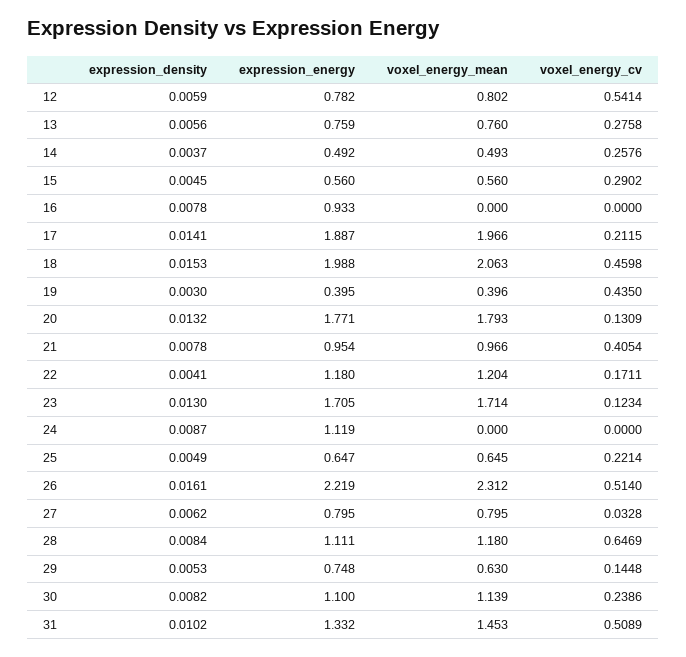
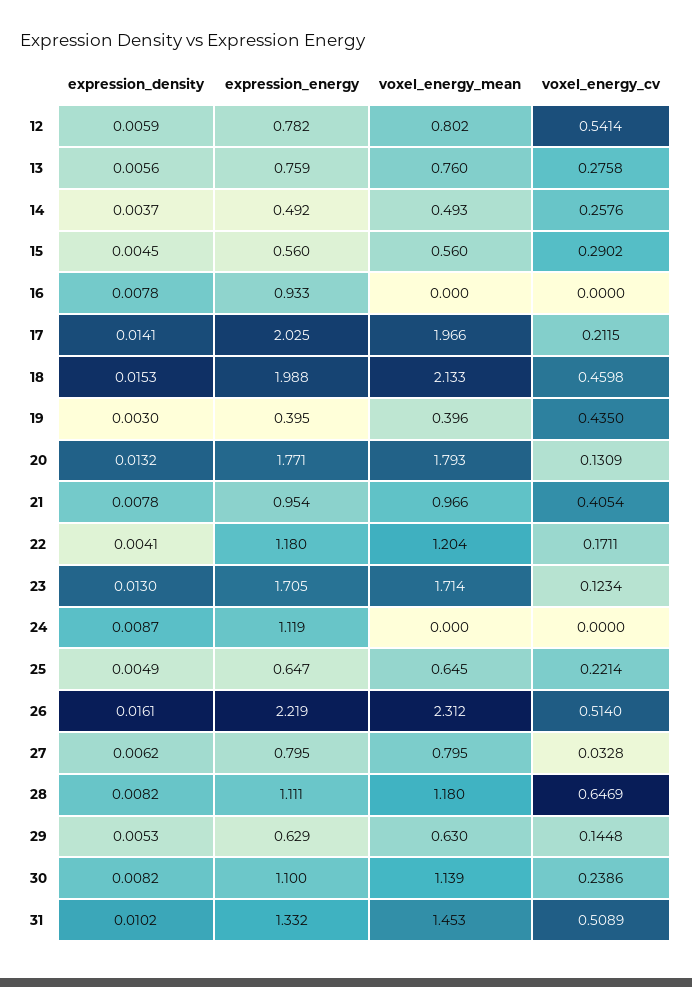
expression_energy, 17: 1.887 -> 2.025
voxel_energy_mean, 18: 2.063 -> 2.133
expression_density, 28: 0.0084 -> 0.0082
expression_energy, 29: 0.748 -> 0.629

